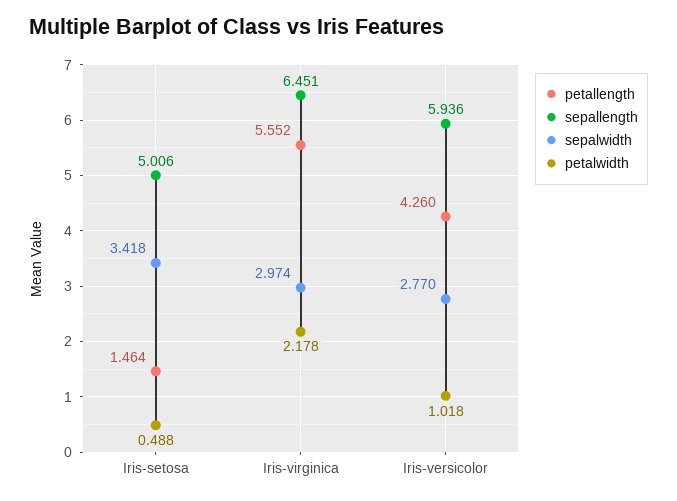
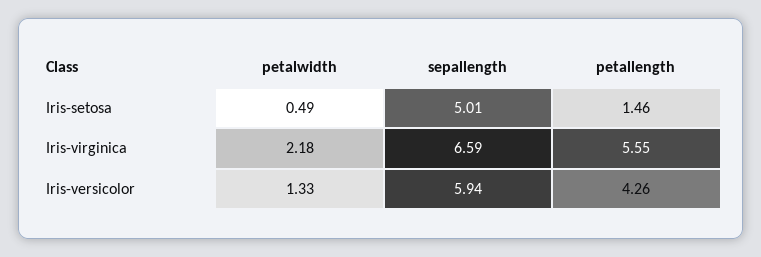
sepalwidth, Iris-setosa: 3.418 -> none
sepallength, Iris-virginica: 6.451 -> 6.59
sepalwidth, Iris-virginica: 2.974 -> none
sepalwidth, Iris-versicolor: 2.77 -> none
petalwidth, Iris-versicolor: 1.018 -> 1.33

